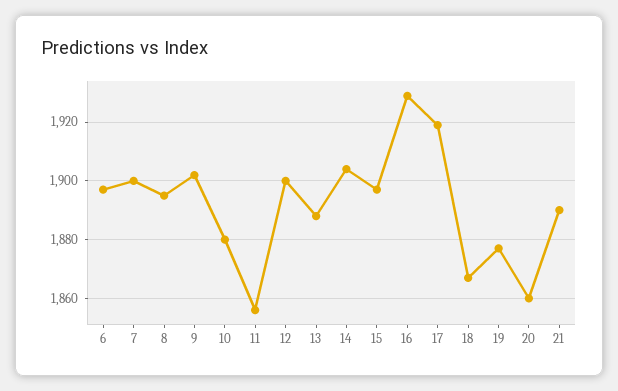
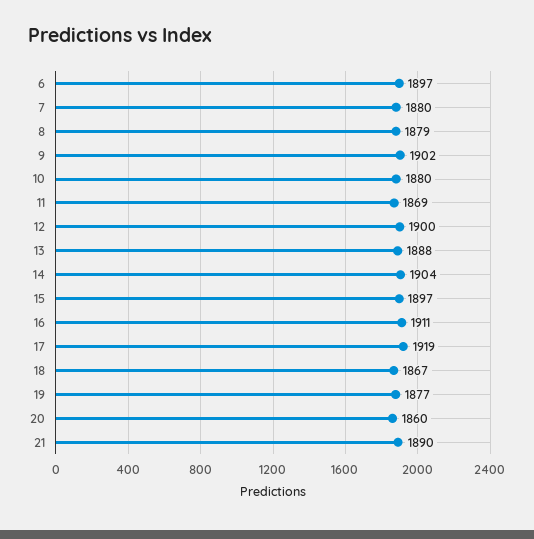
7: 1900 -> 1880
8: 1895 -> 1879
11: 1855 -> 1869
16: 1930 -> 1911

